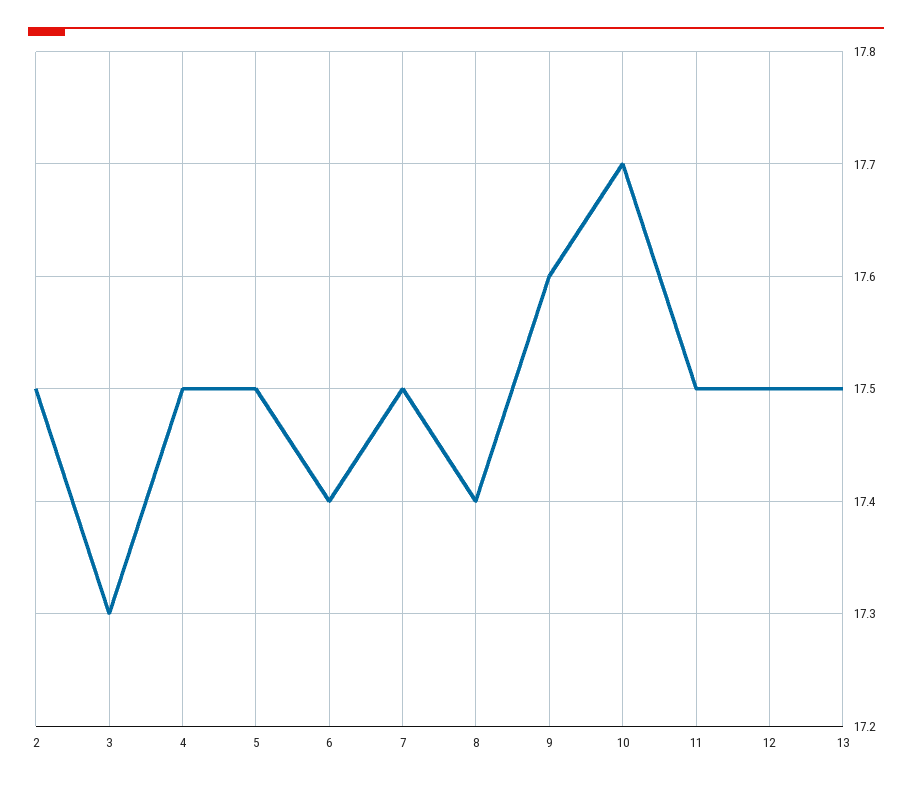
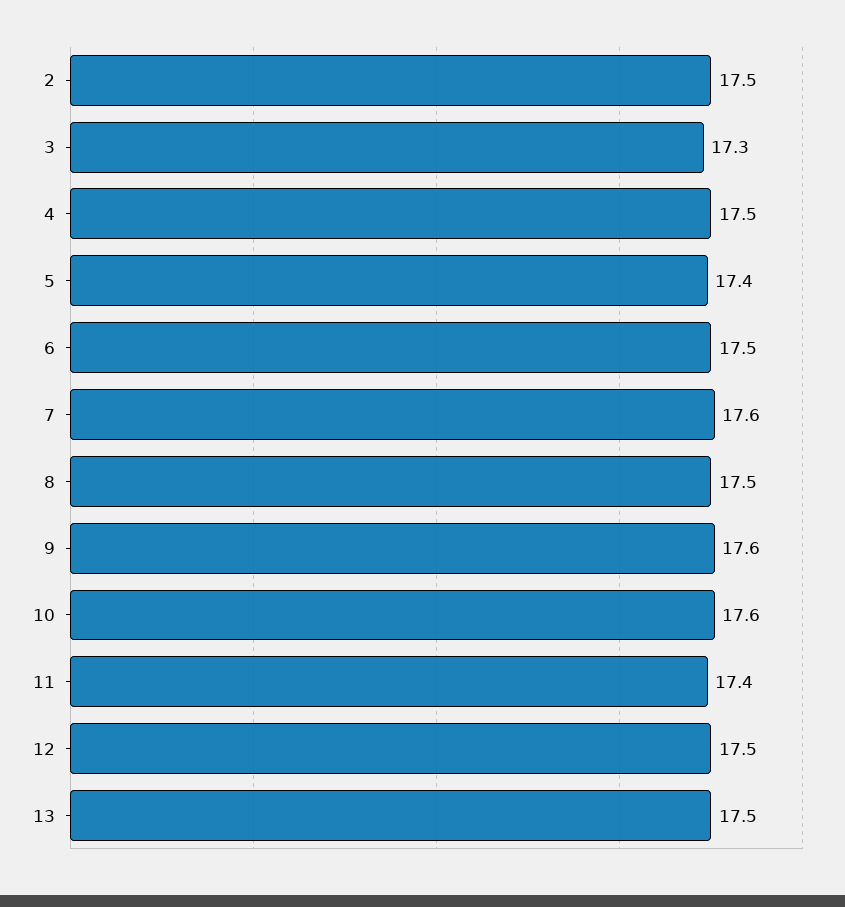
5: 17.5 -> 17.4
6: 17.4 -> 17.5
7: 17.5 -> 17.6
8: 17.4 -> 17.5
10: 17.7 -> 17.6
11: 17.5 -> 17.4

